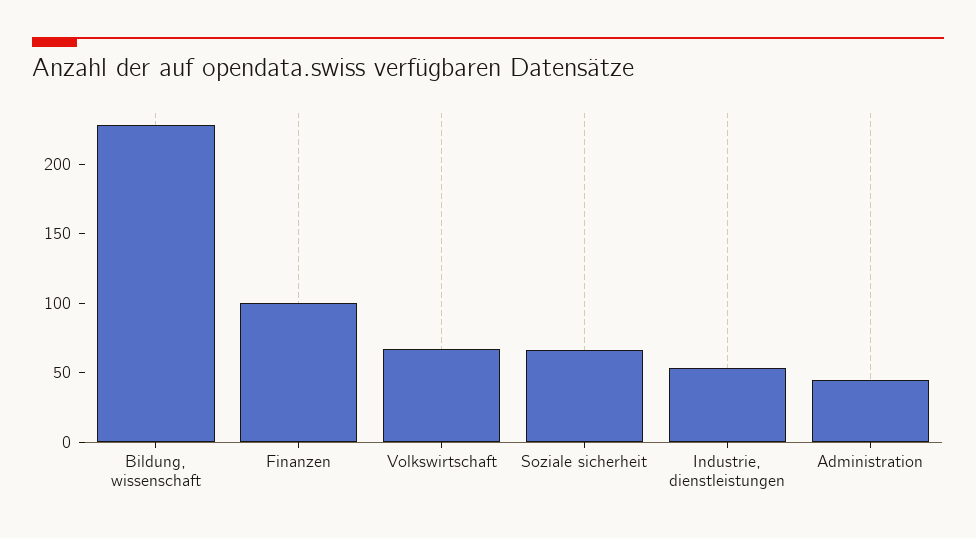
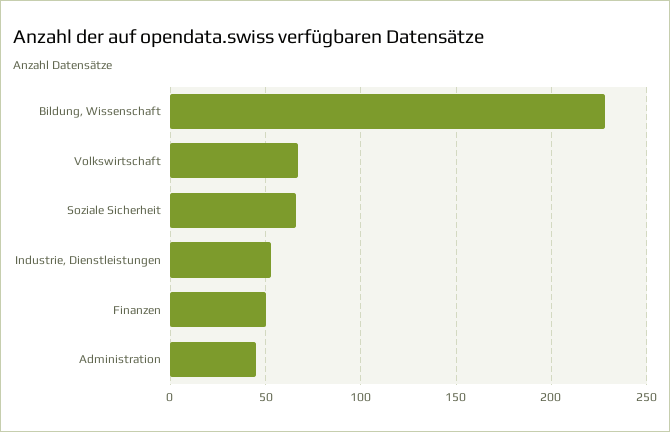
Finanzen: 100 -> 50

